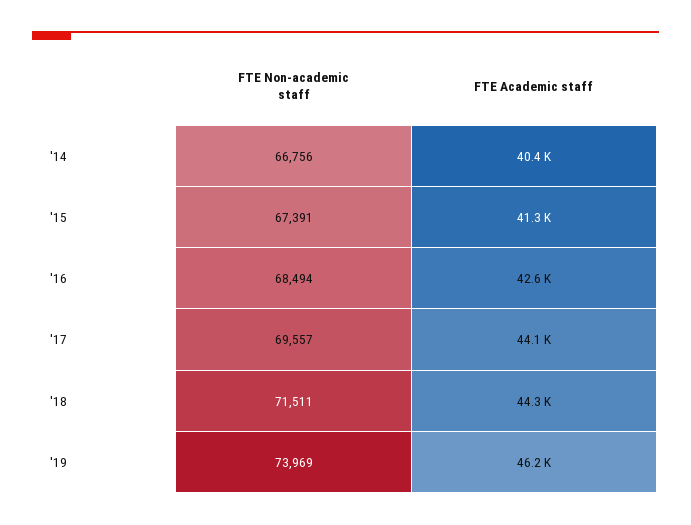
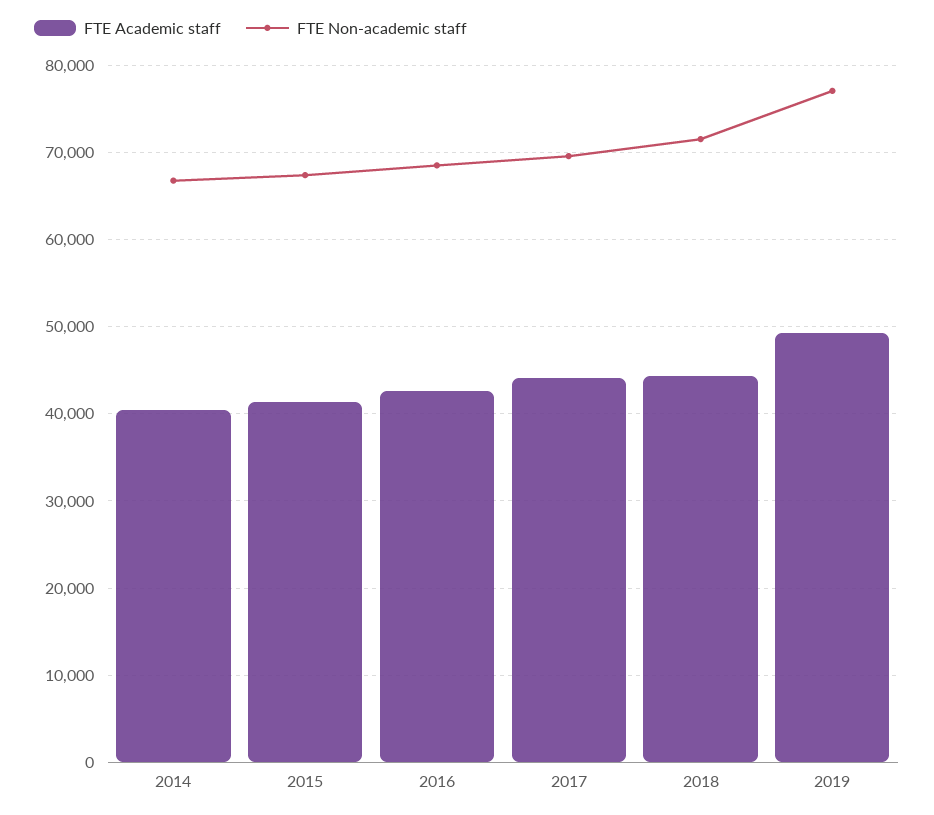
FTE Non-academic staff, '19: 73969 -> 77000
FTE Academic staff, '19: 46200 -> 49000

